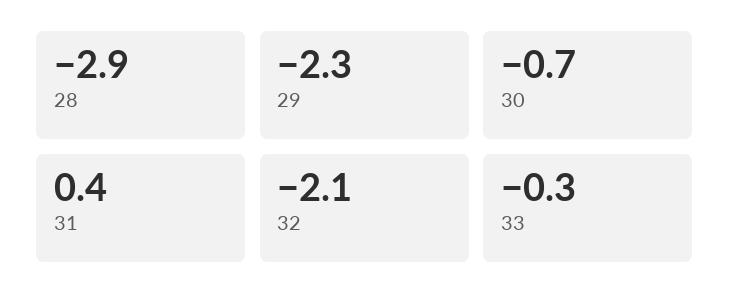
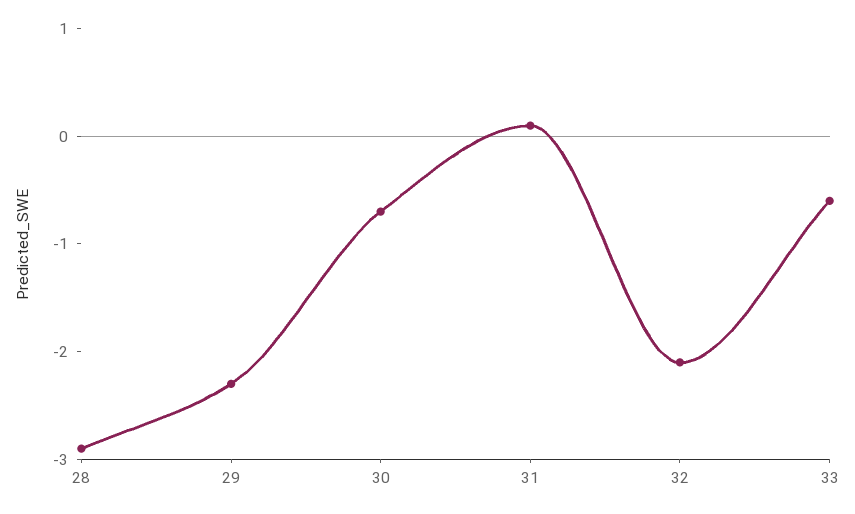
31: 0.4 -> 0.1
33: -0.3 -> -0.6

